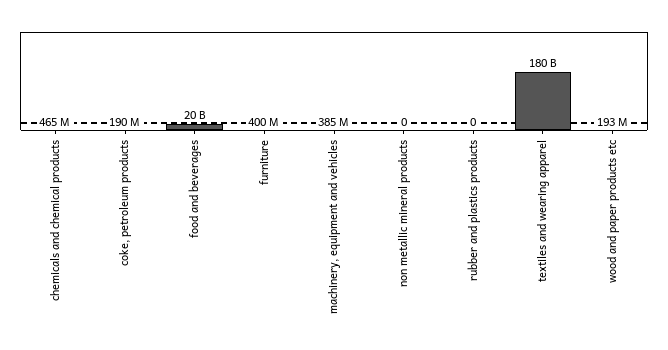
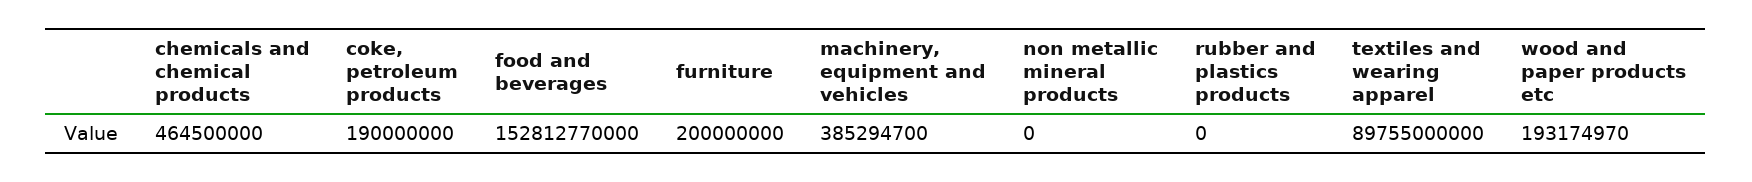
food and beverages: 20000000000 -> 152812770000
furniture: 400000000 -> 200000000
textiles and wearing apparel: 180000000000 -> 89755000000

